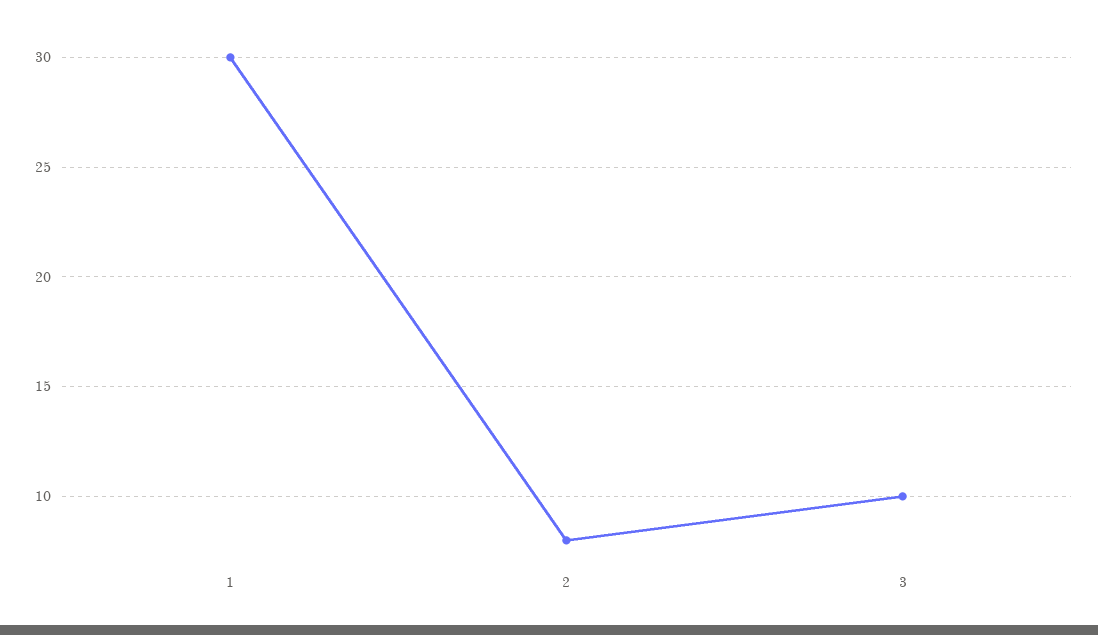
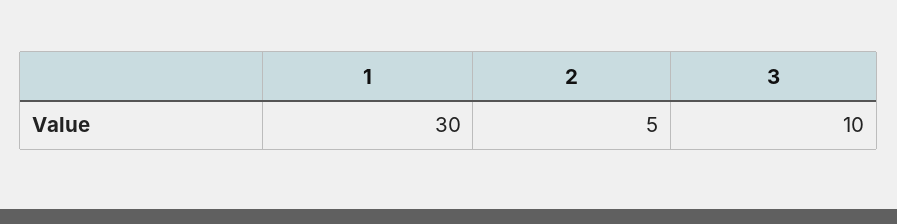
2: 8 -> 5

